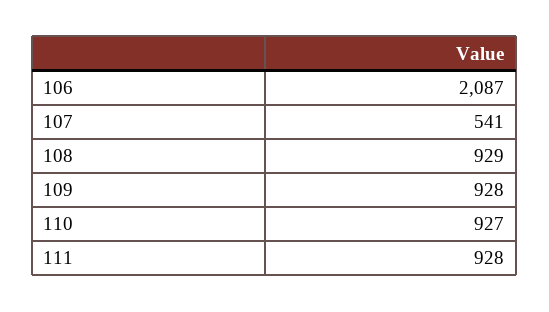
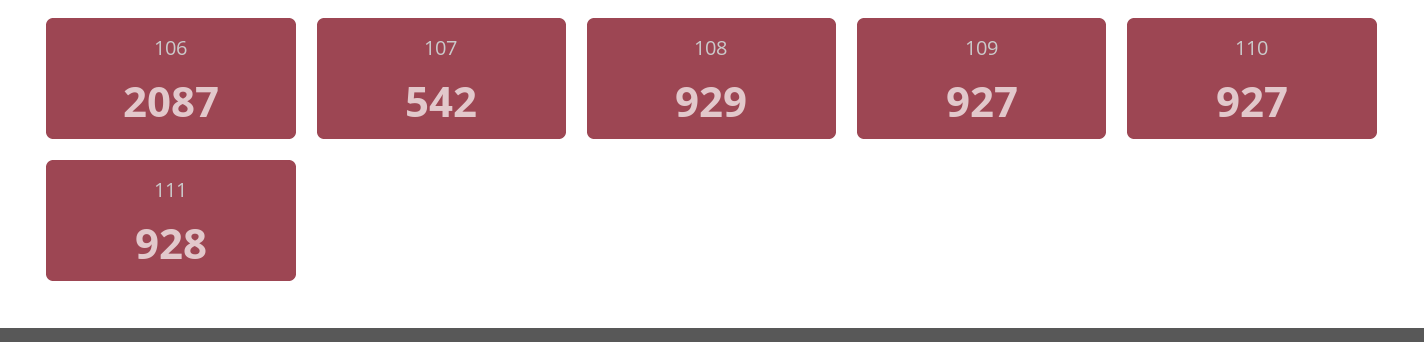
107: 541 -> 542
109: 928 -> 927

